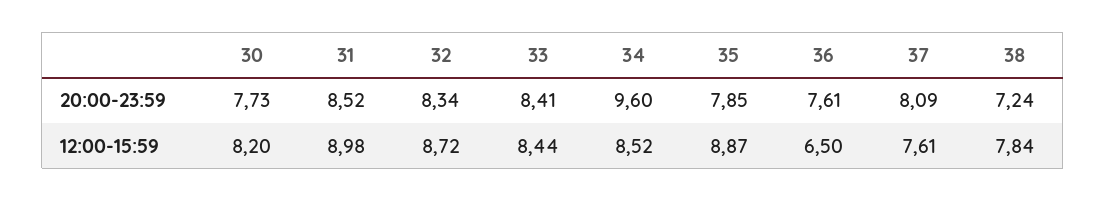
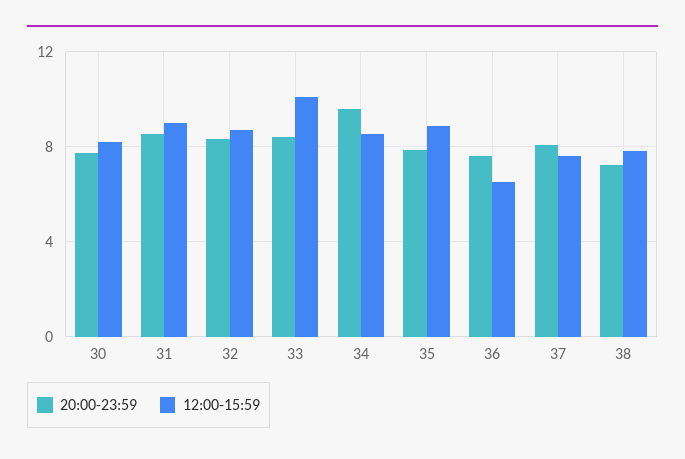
12:00-15:59, 33: 8.44 -> 10

